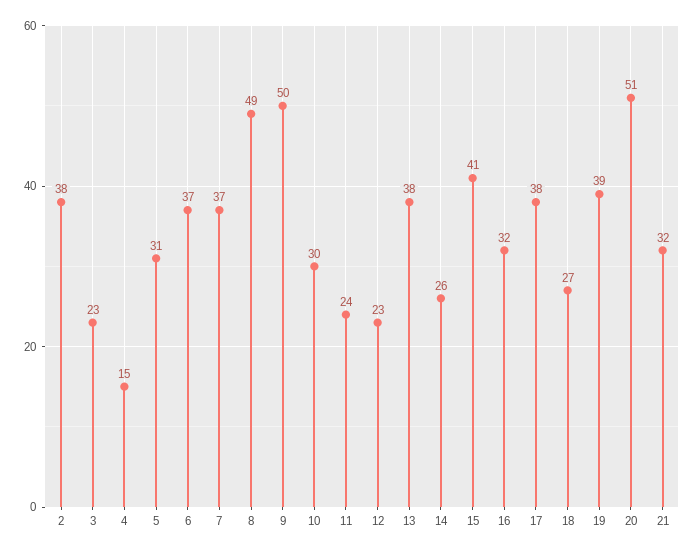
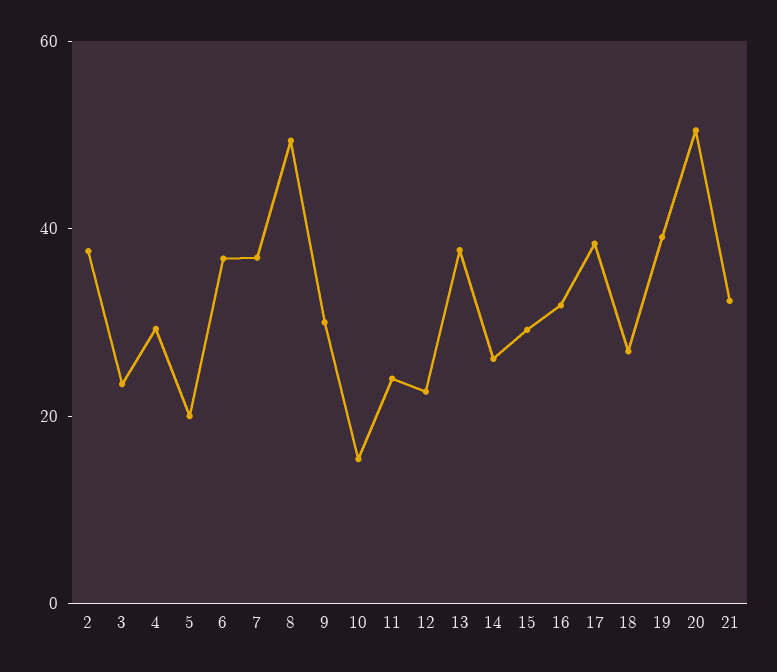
4: 15 -> 30
5: 31 -> 20
9: 50 -> 30
10: 30 -> 15
15: 41 -> 30

